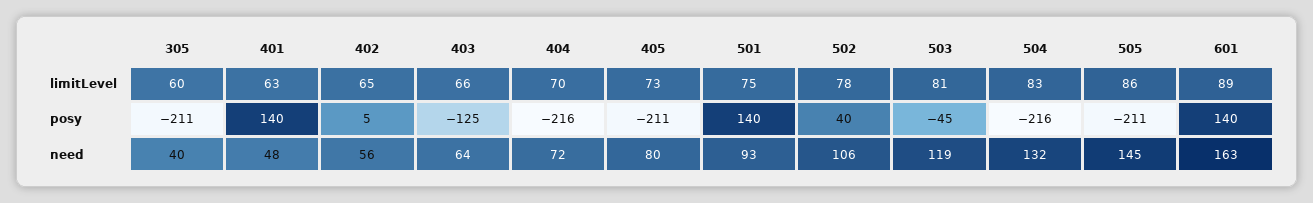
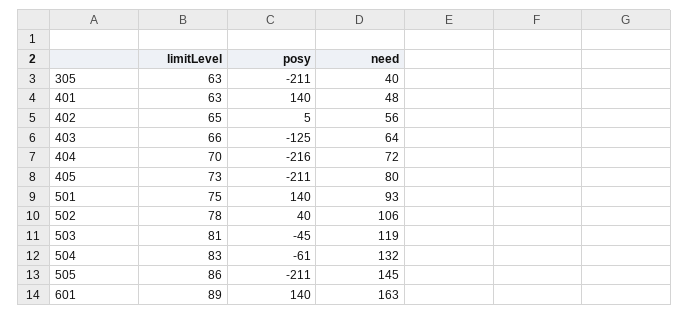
305, limitLevel: 60 -> 63
504, posy: -216 -> -61

